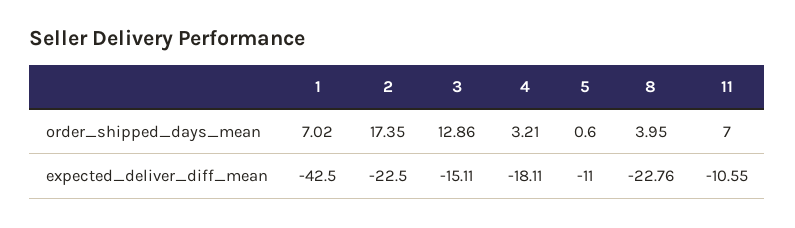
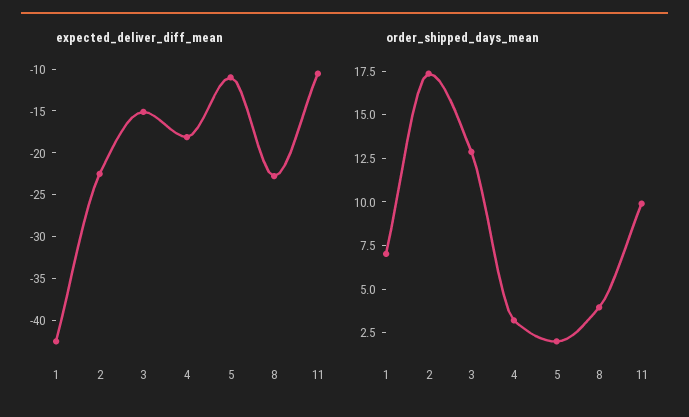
order_shipped_days_mean, 5: 0.6 -> 2
order_shipped_days_mean, 11: 7 -> 10

